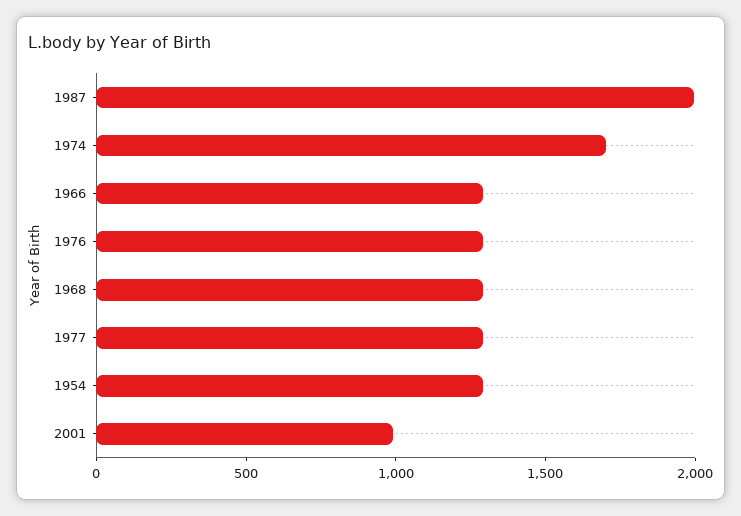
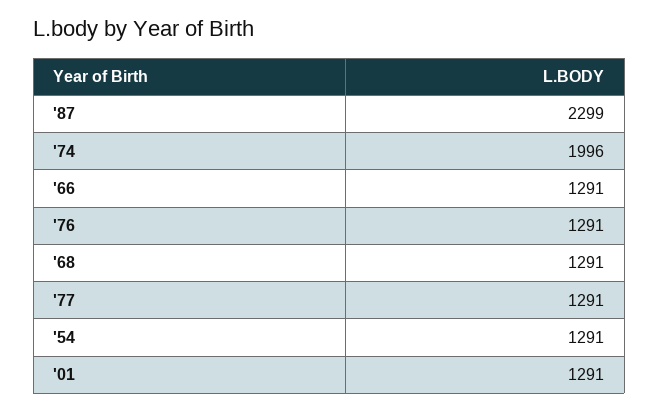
1987: 2000 -> 2299
1974: 1700 -> 1996
2001: 1000 -> 1291

